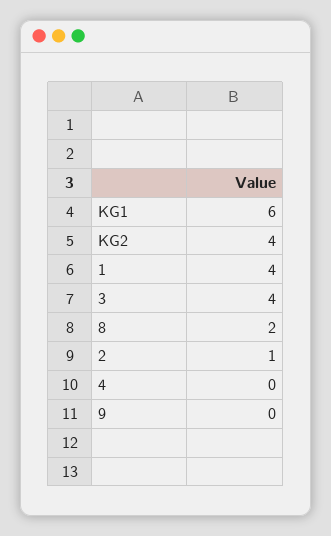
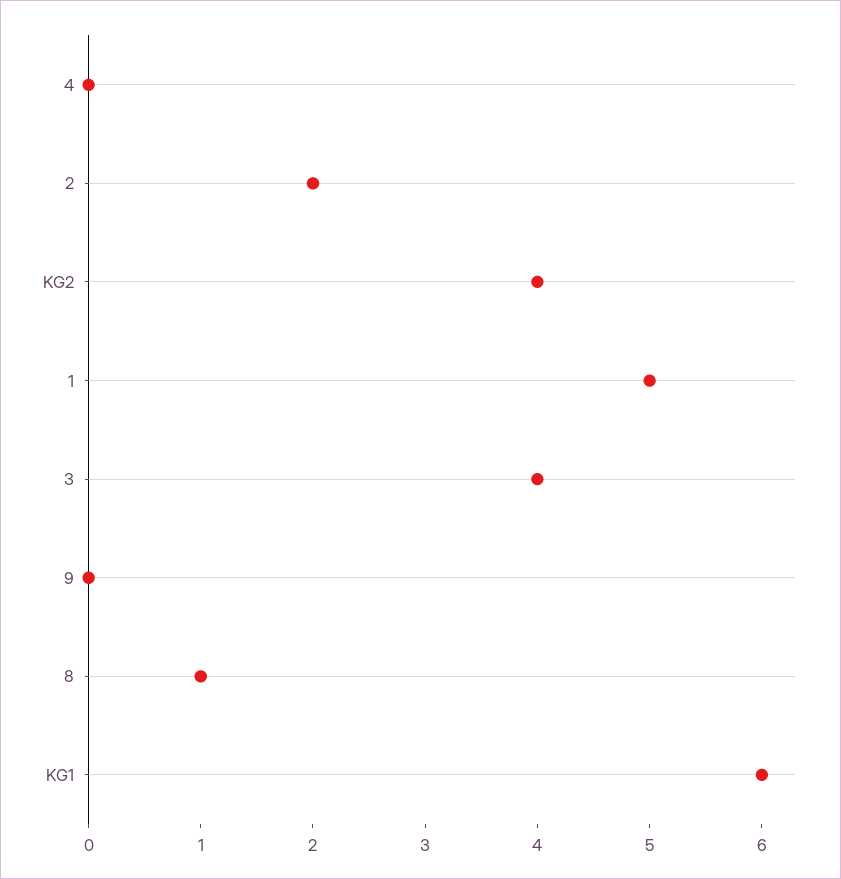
1: 4 -> 5
8: 2 -> 1
2: 1 -> 2

